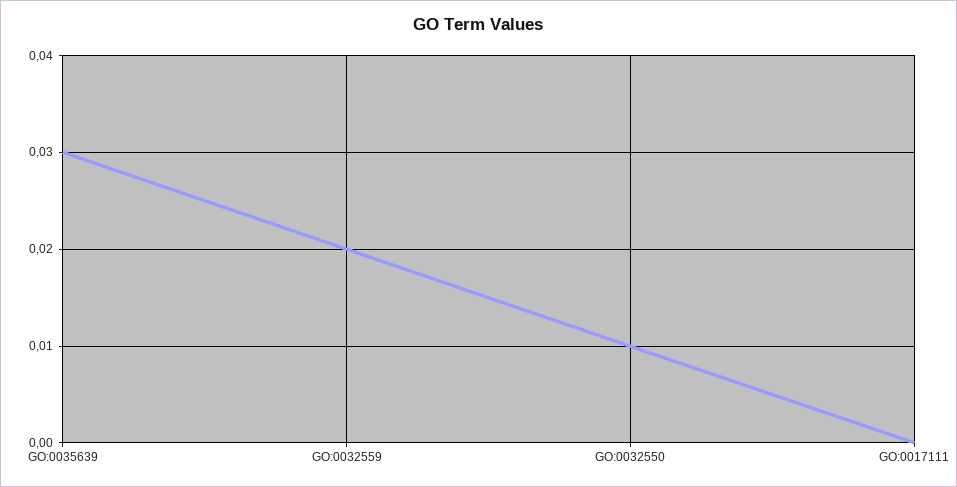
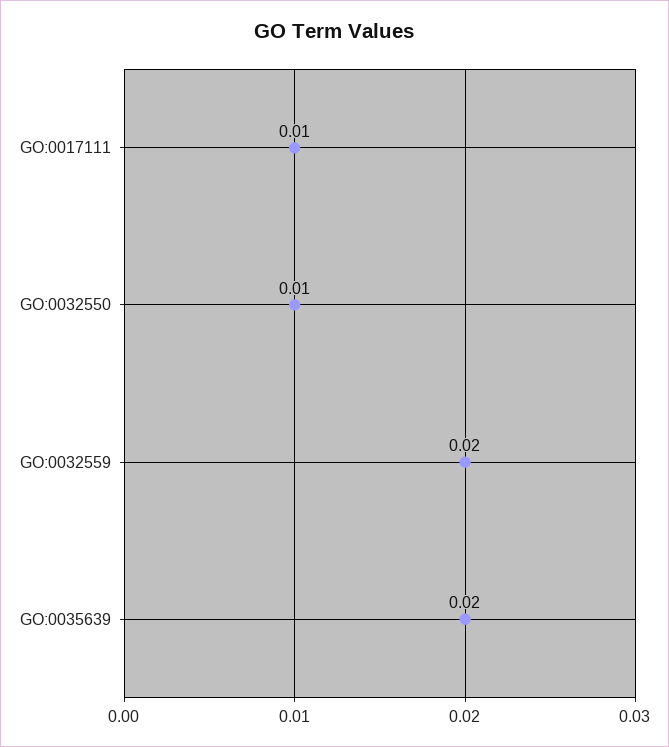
GO:0035639: 0.03 -> 0.02
GO:0017111: 0 -> 0.01

